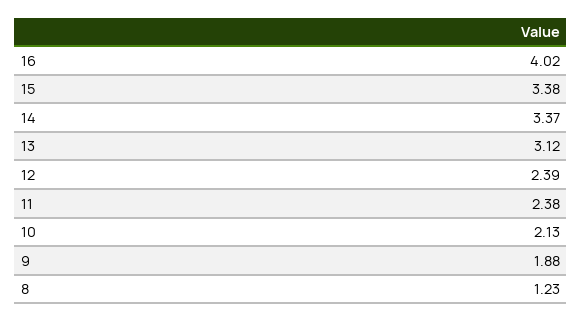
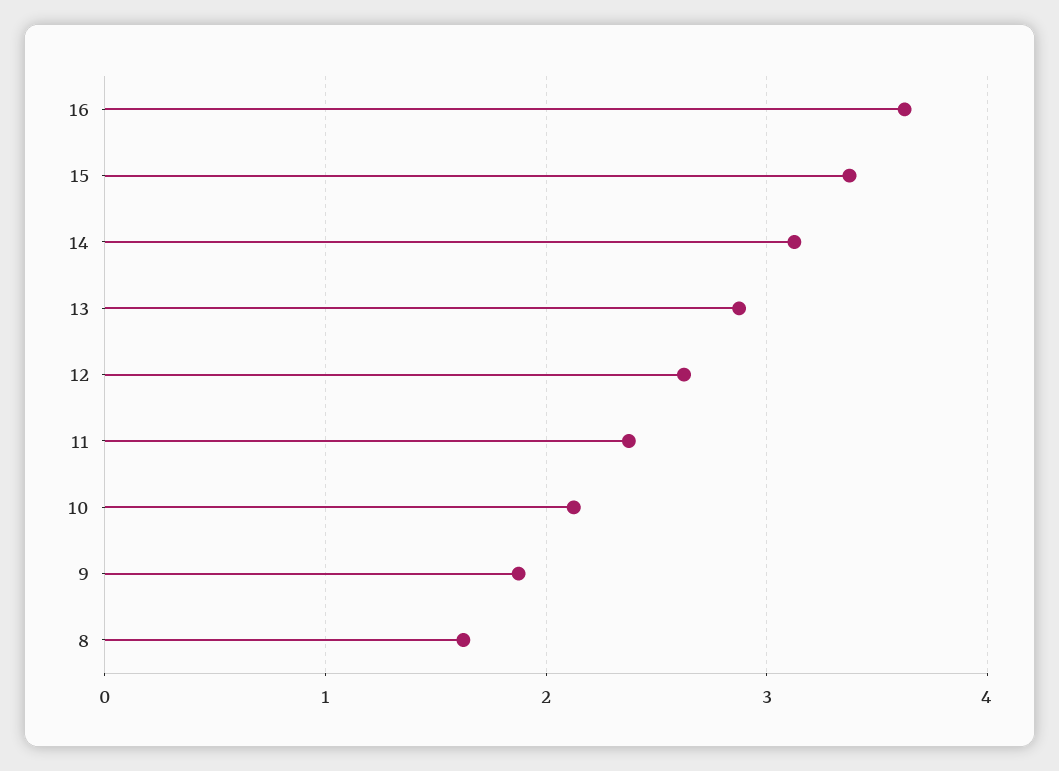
16: 4.02 -> 3.6
14: 3.37 -> 3.1
13: 3.12 -> 2.9
12: 2.39 -> 2.6
8: 1.23 -> 1.6

